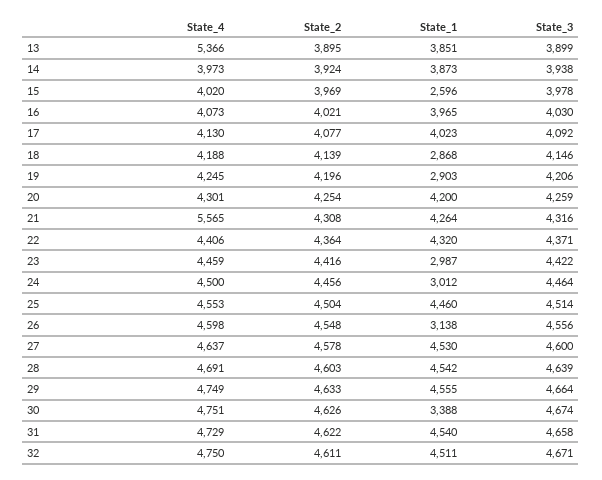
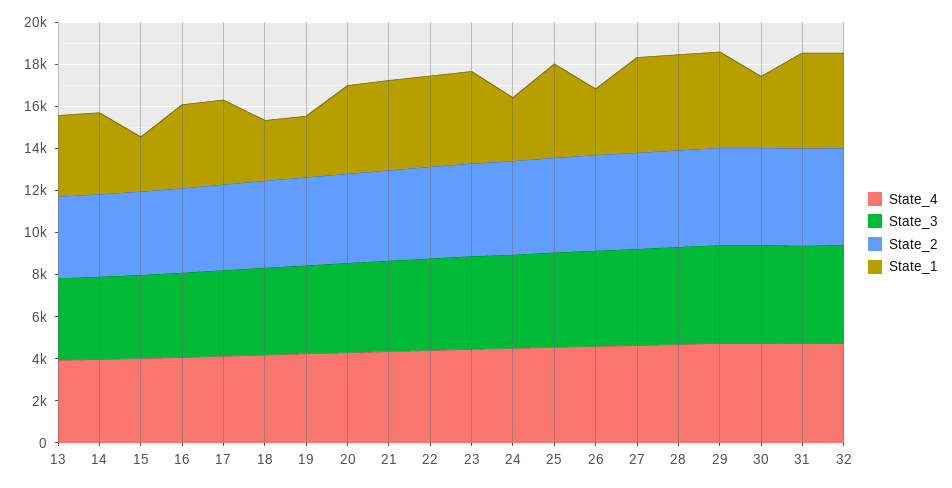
State_4, 13: 5366 -> 4000
State_4, 21: 5565 -> 4500
State_1, 23: 2987 -> 4500

